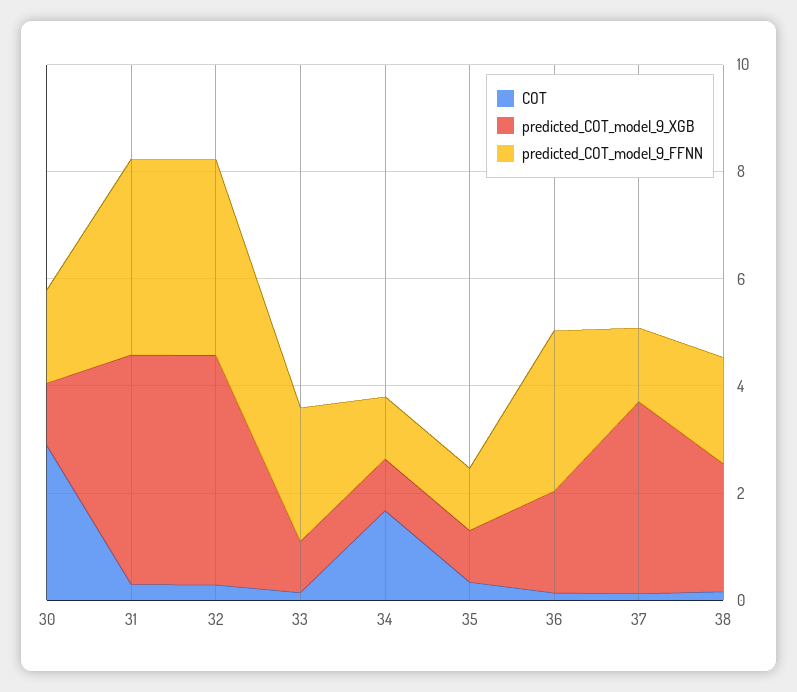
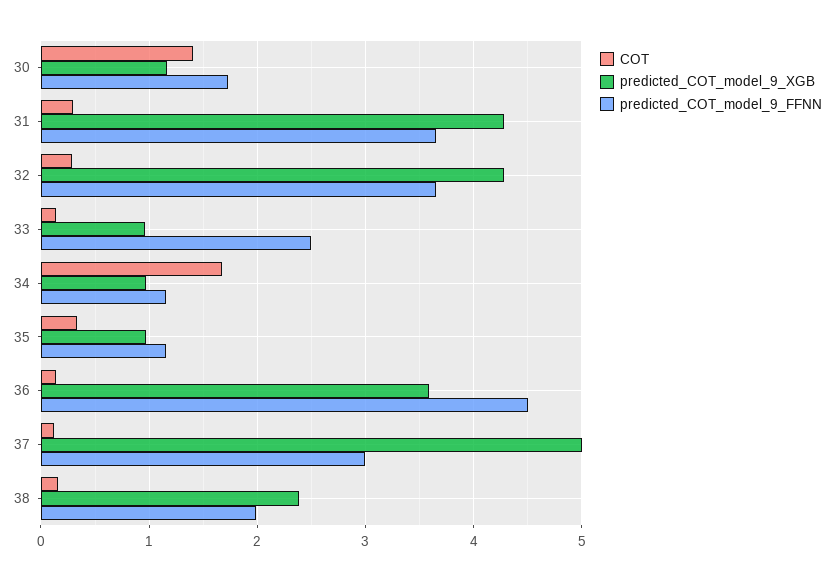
COT, 30: 3 -> 1.4
predicted_COT_model_9_XGB, 36: 2 -> 3.6
predicted_COT_model_9_FFNN, 36: 3 -> 4.5
predicted_COT_model_9_XGB, 37: 3.5 -> 5
predicted_COT_model_9_FFNN, 37: 1.5 -> 3

